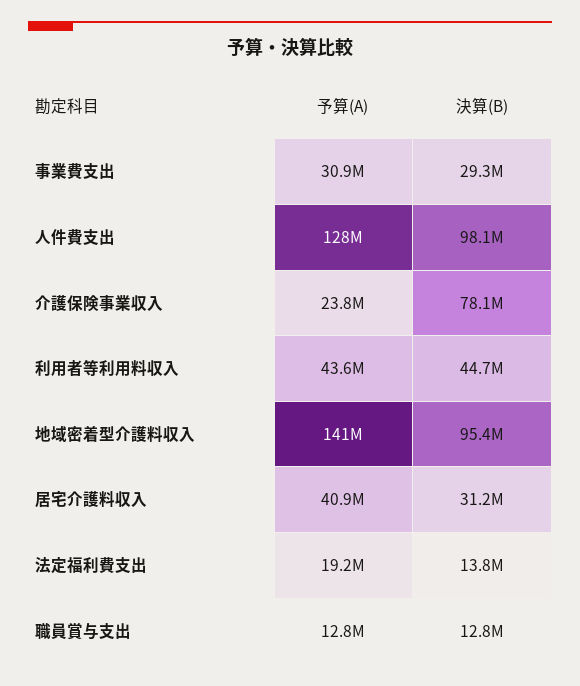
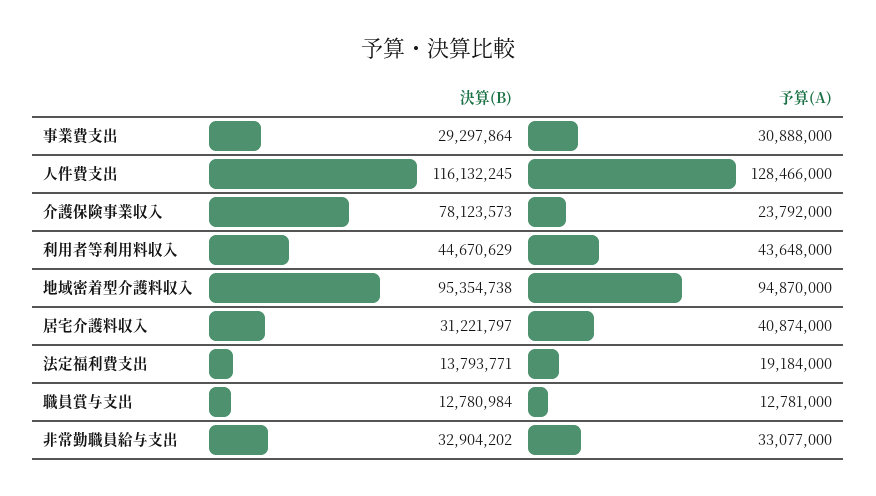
決算(B), 人件費支出: 98100000 -> 116132245
予算(A), 地域密着型介護料収入: 141000000 -> 94870000
決算(B), 非常勤職員給与支出: none -> 32904202
予算(A), 非常勤職員給与支出: none -> 33077000

